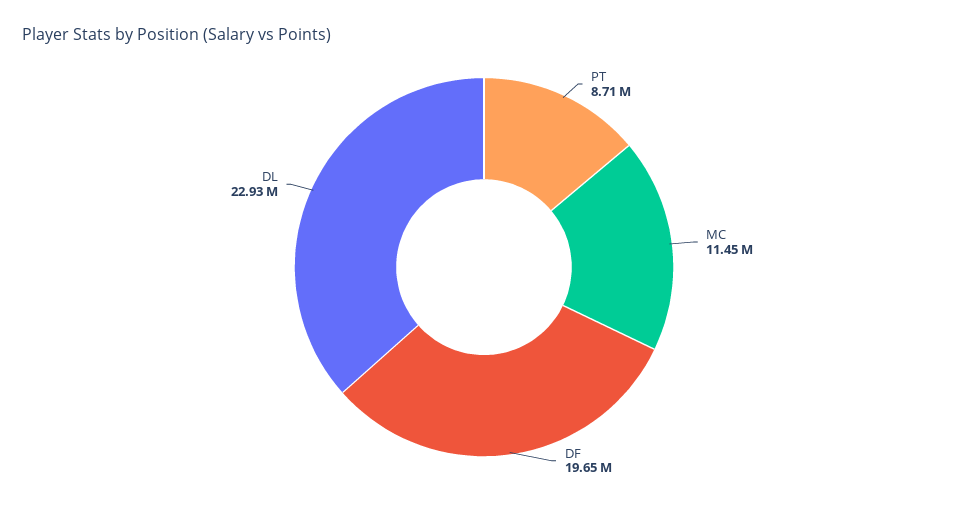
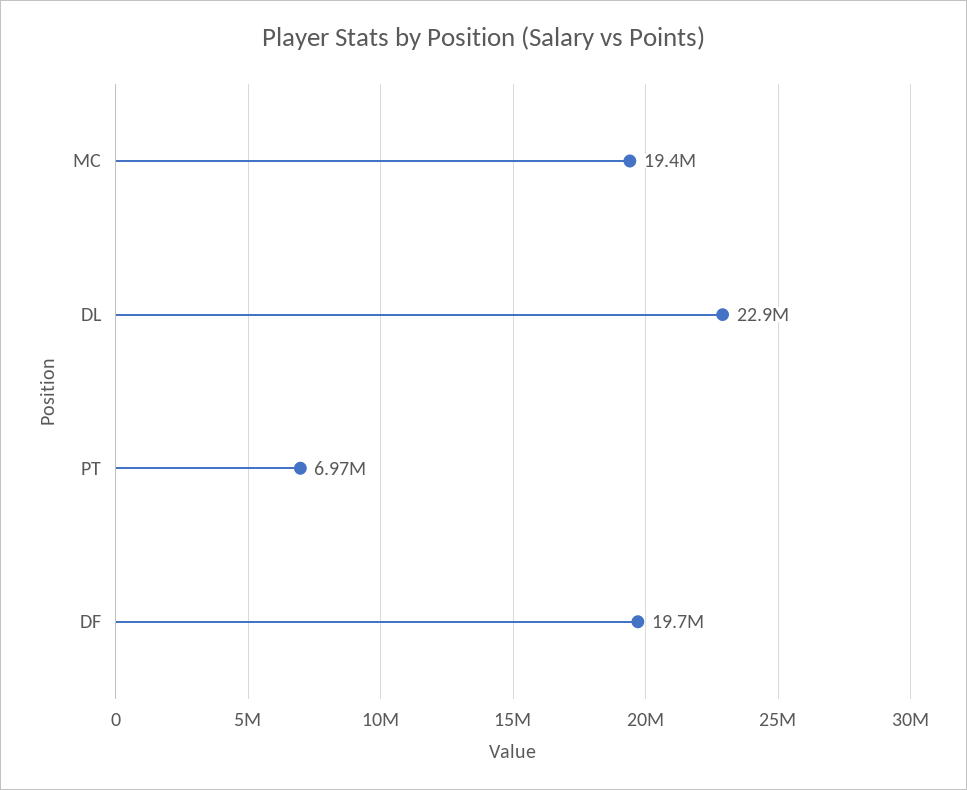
PT: 8710000 -> 6970000
MC: 11450000 -> 19400000

